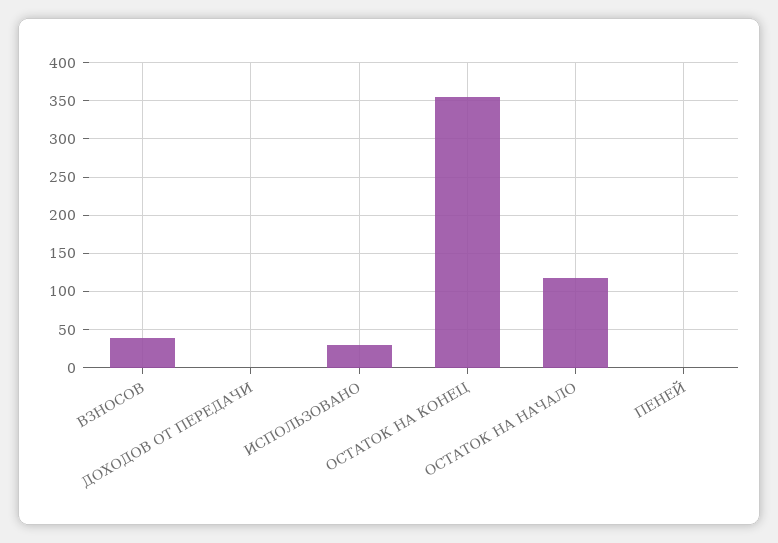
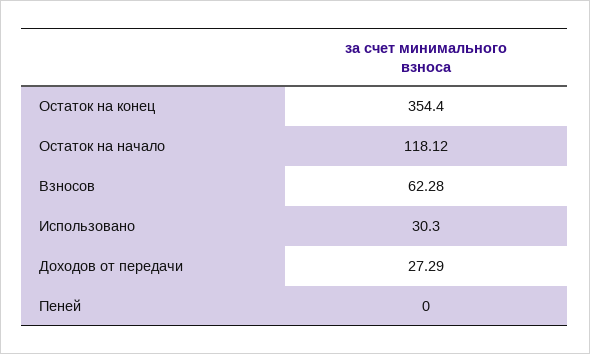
ВЗНОСОВ: 40 -> 62.28
ДОХОДОВ ОТ ПЕРЕДАЧИ: 0 -> 27.29

